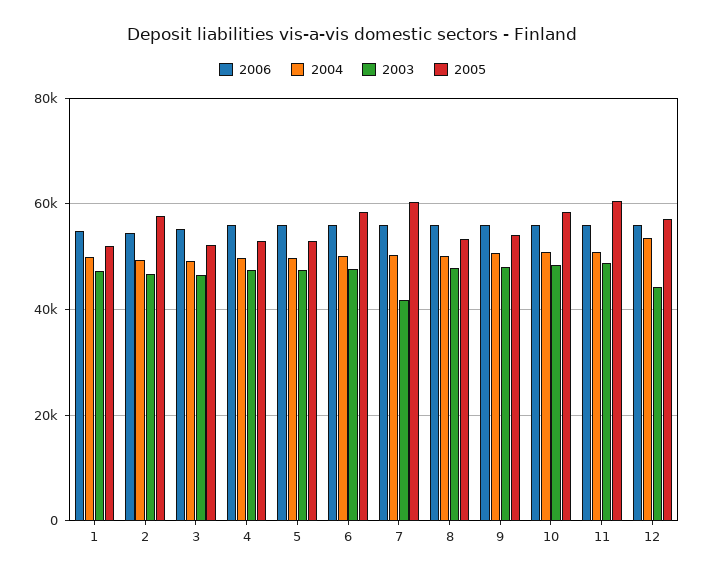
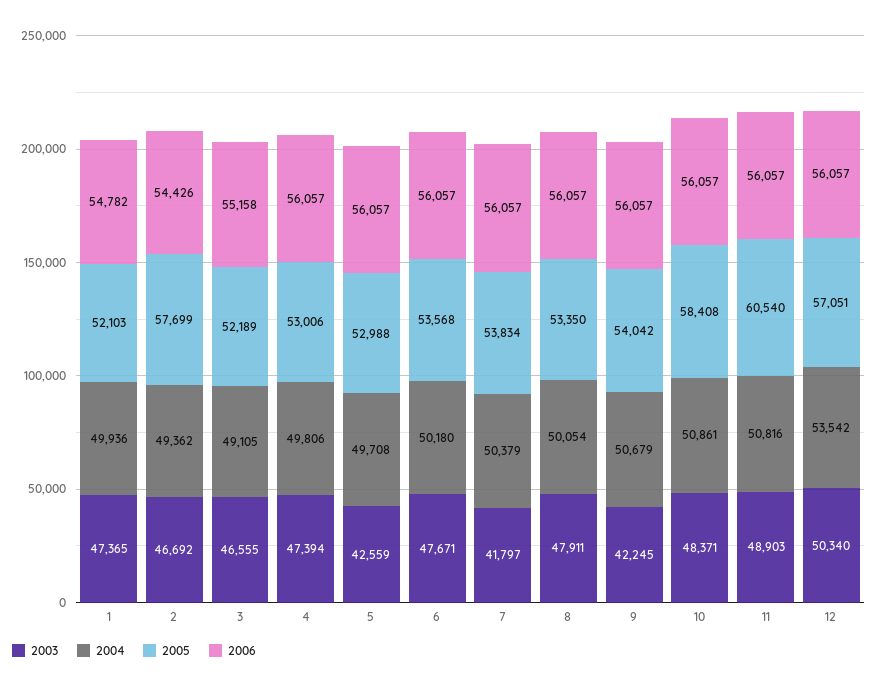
2003, 5: 48000 -> 42559
2005, 6: 58000 -> 53568
2005, 7: 60000 -> 53834
2003, 9: 48000 -> 42245
2003, 12: 44000 -> 50340

